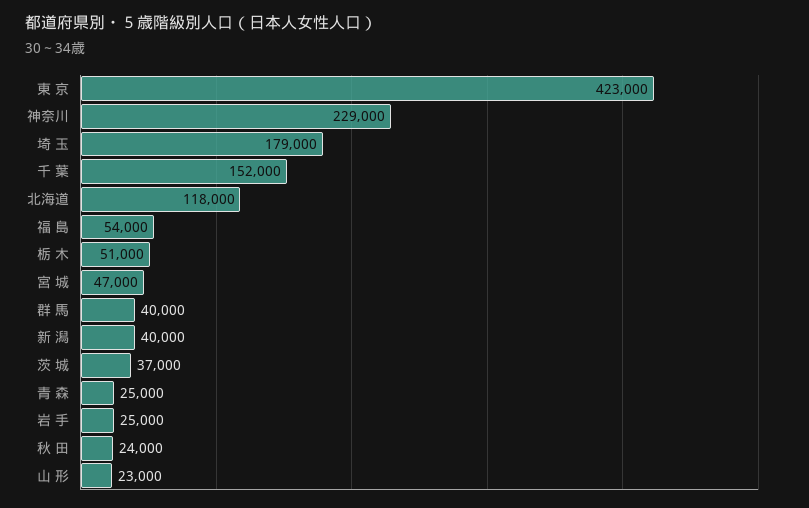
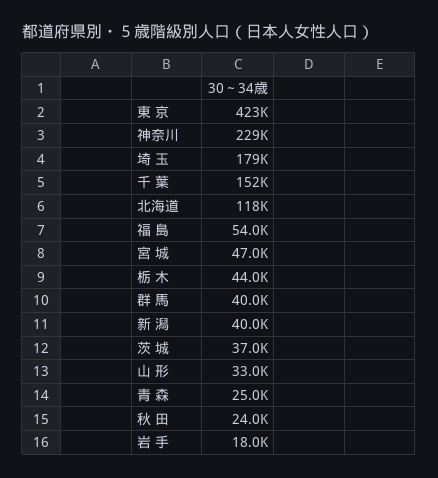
栃 木: 51000 -> 44000
岩 手: 25000 -> 18000
山 形: 23000 -> 33000

